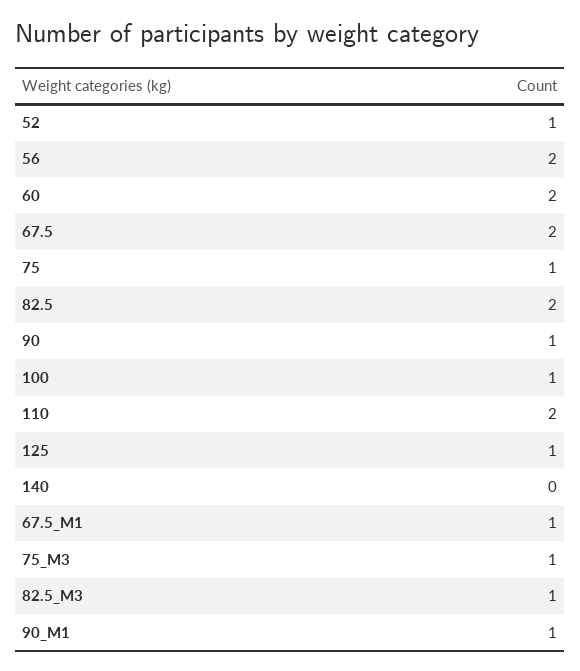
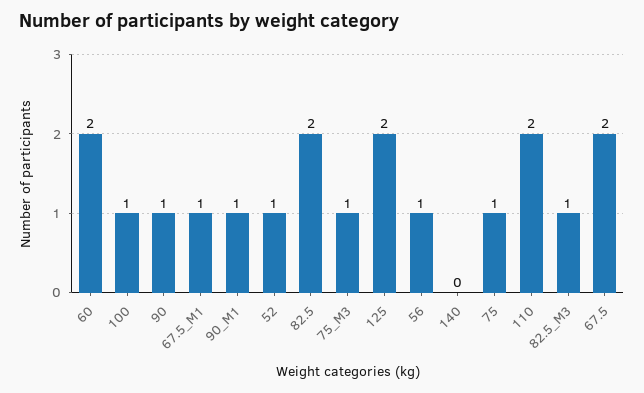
56: 2 -> 1
125: 1 -> 2

